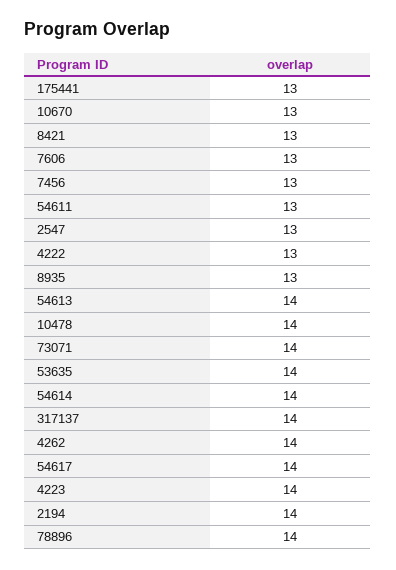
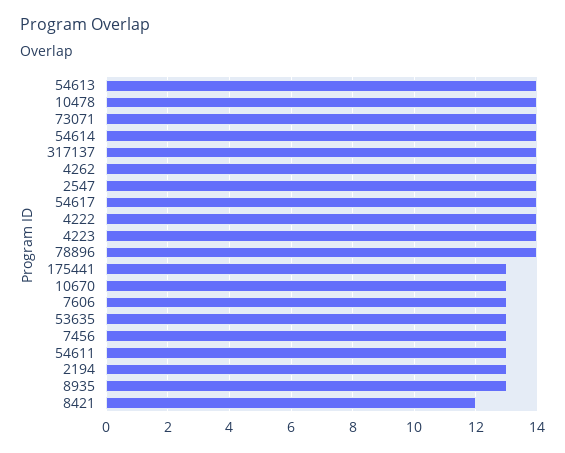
8421: 13 -> 12
2547: 13 -> 14
4222: 13 -> 14
53635: 14 -> 13
2194: 14 -> 13

